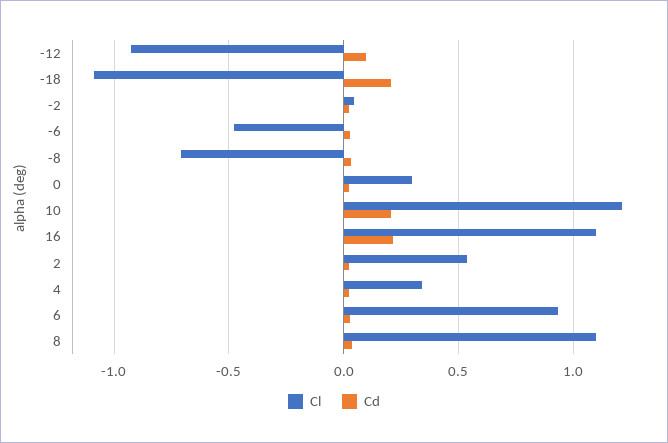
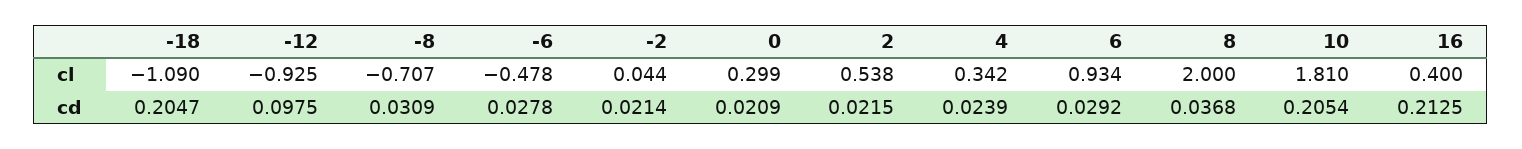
Cl, 10: 1.2 -> 1.81
Cl, 16: 1.1 -> 0.4
Cl, 8: 1.1 -> 2

